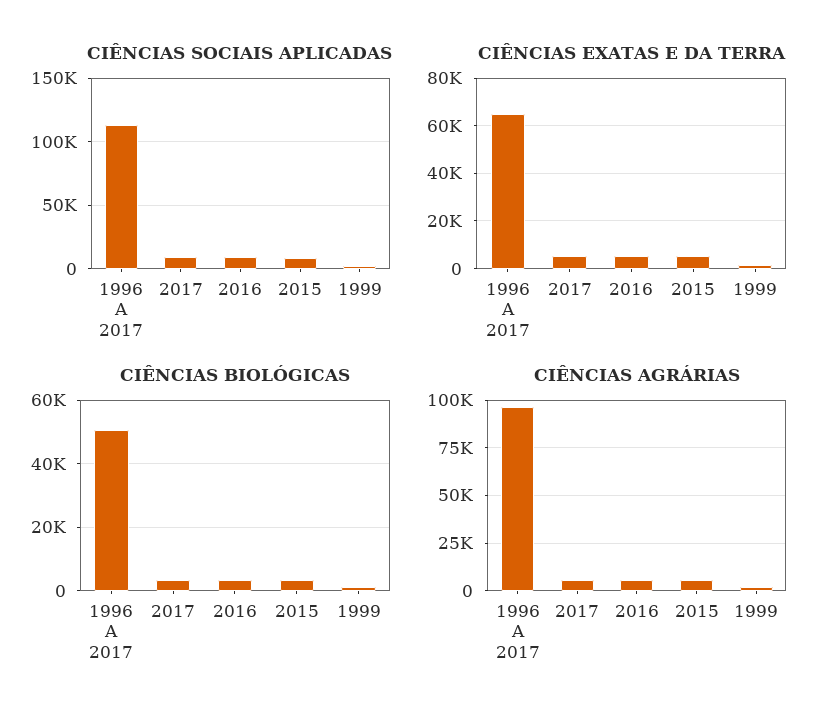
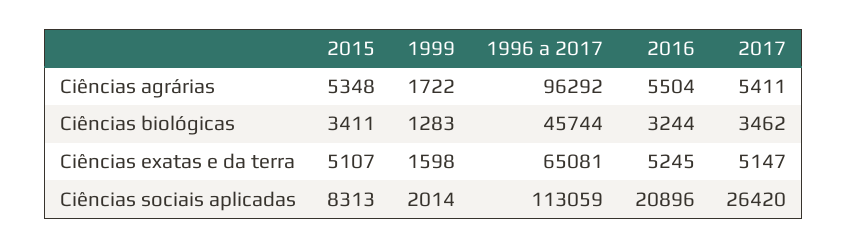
CIÊNCIAS SOCIAIS APLICADAS, 2017: 10000 -> 26420
CIÊNCIAS SOCIAIS APLICADAS, 2016: 10000 -> 20896
CIÊNCIAS BIOLÓGICAS, 1996 A 2017: 50000 -> 45744

